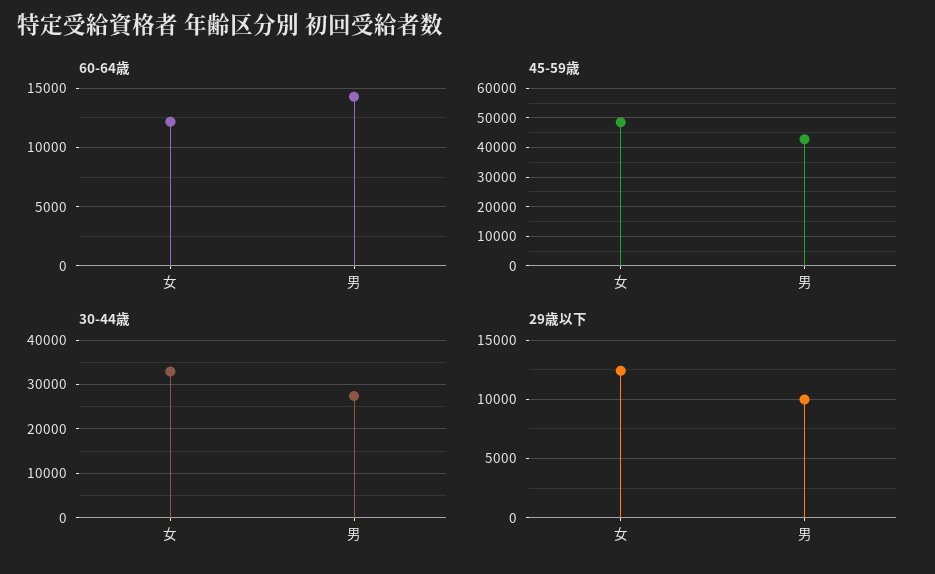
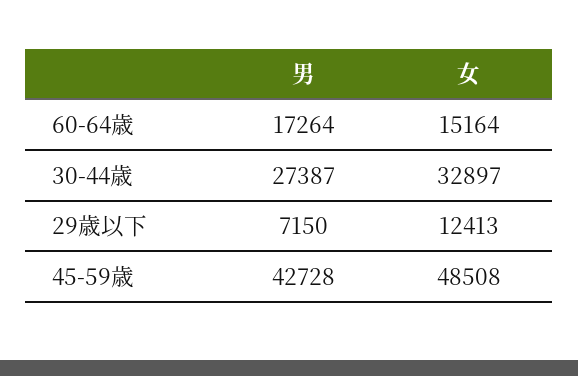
60-64歳, 女: 12000 -> 15164
60-64歳, 男: 14000 -> 17264
29歳以下, 男: 10000 -> 7150

